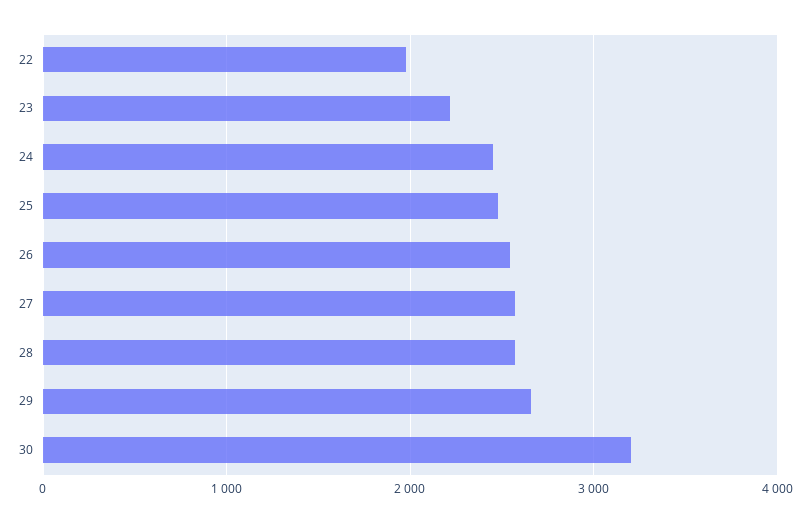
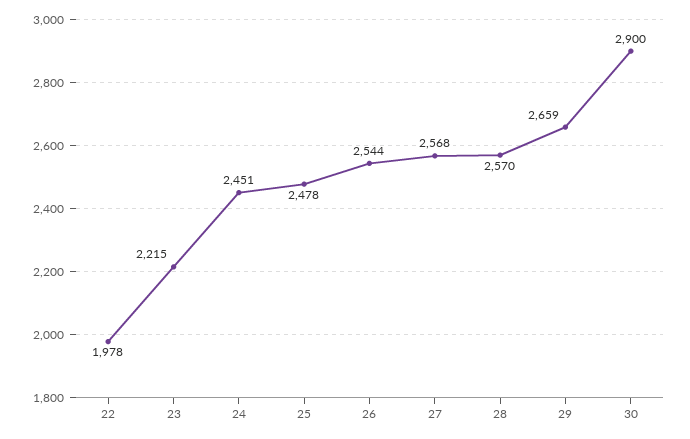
30: 3200 -> 2900

